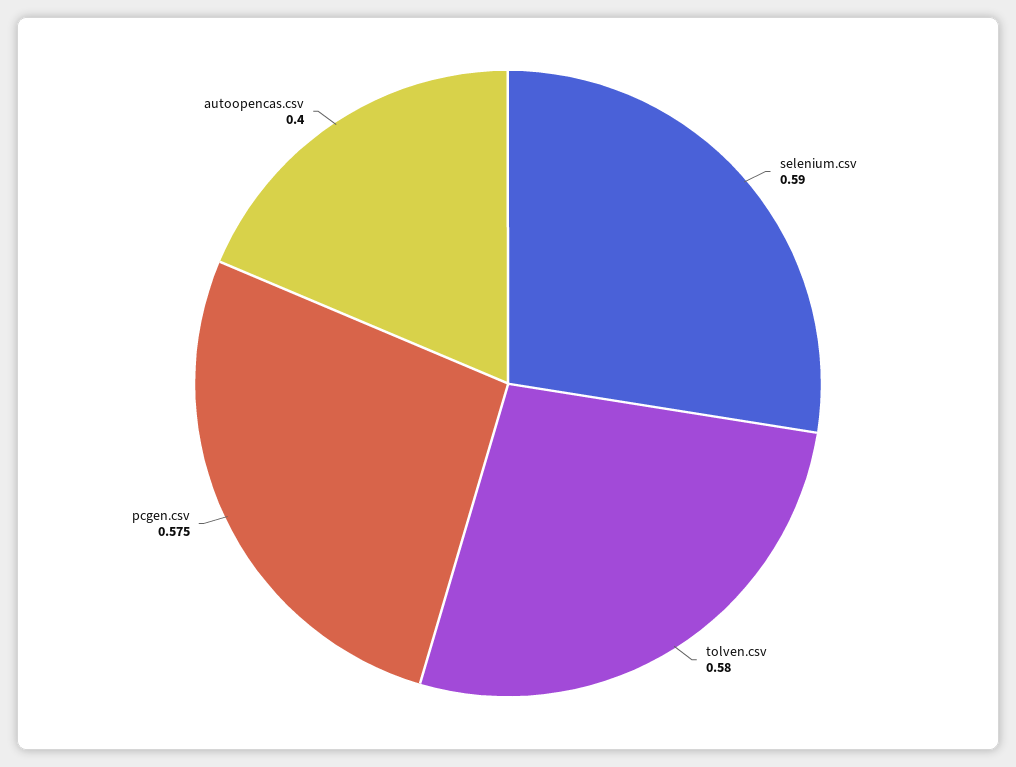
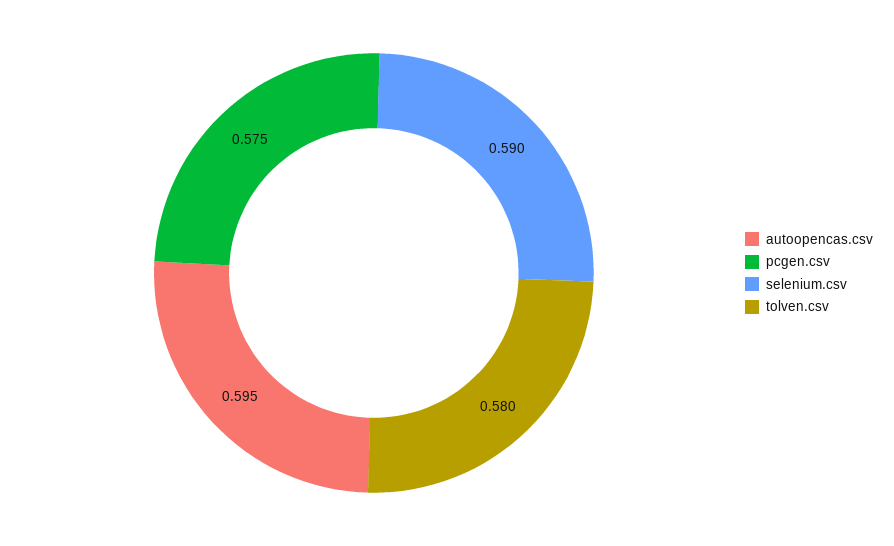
autoopencas.csv: 0.4 -> 0.595

